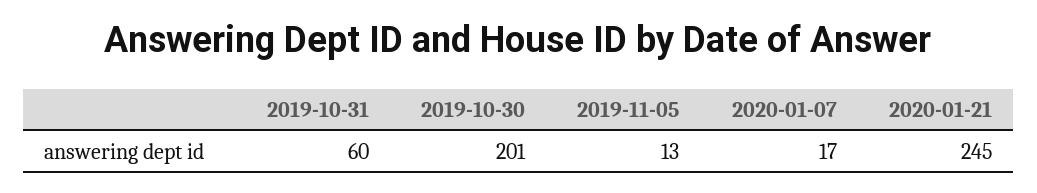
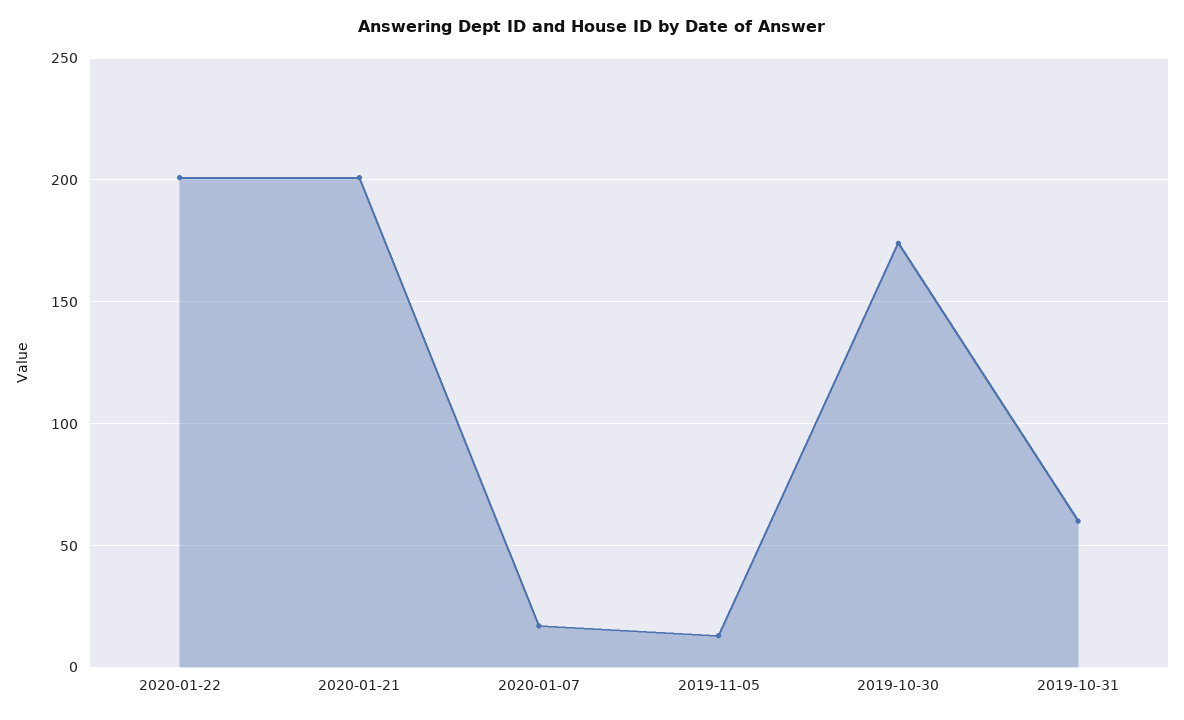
2019-10-30: 201 -> 175
2020-01-21: 245 -> 200
2020-01-22: none -> 200

